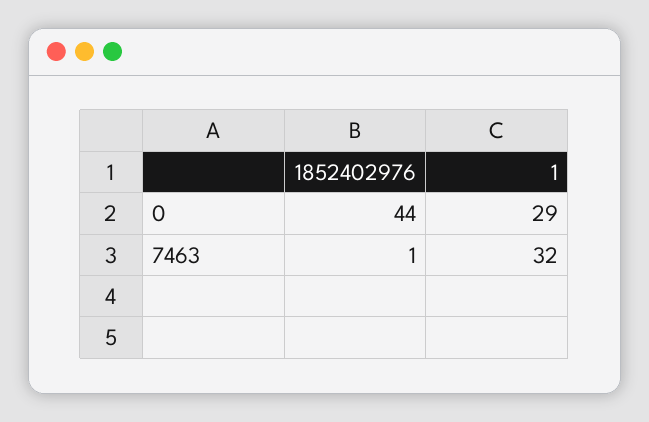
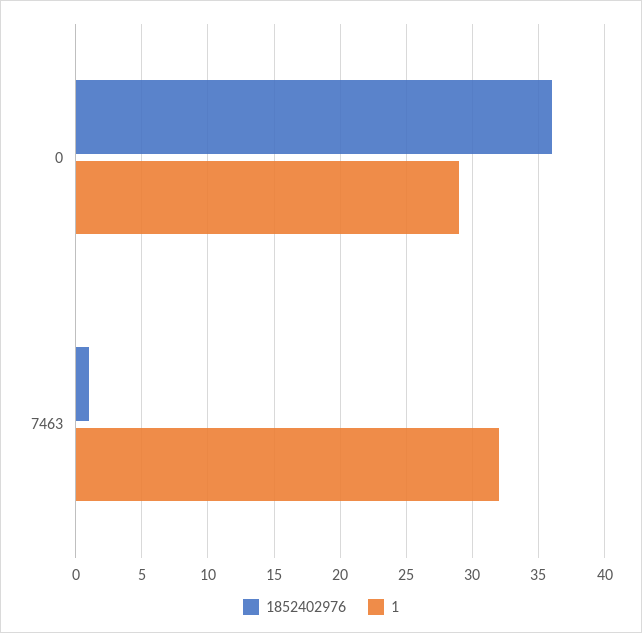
1852402976, 0: 44 -> 36

